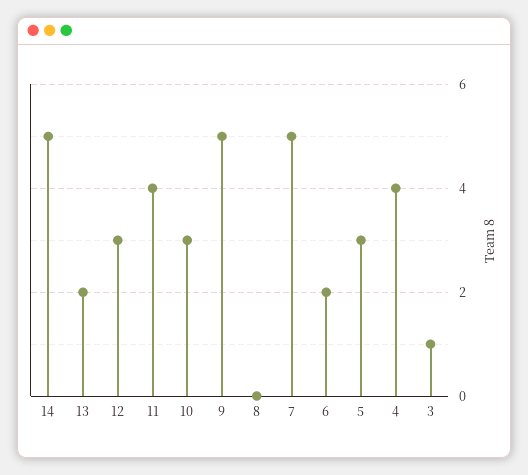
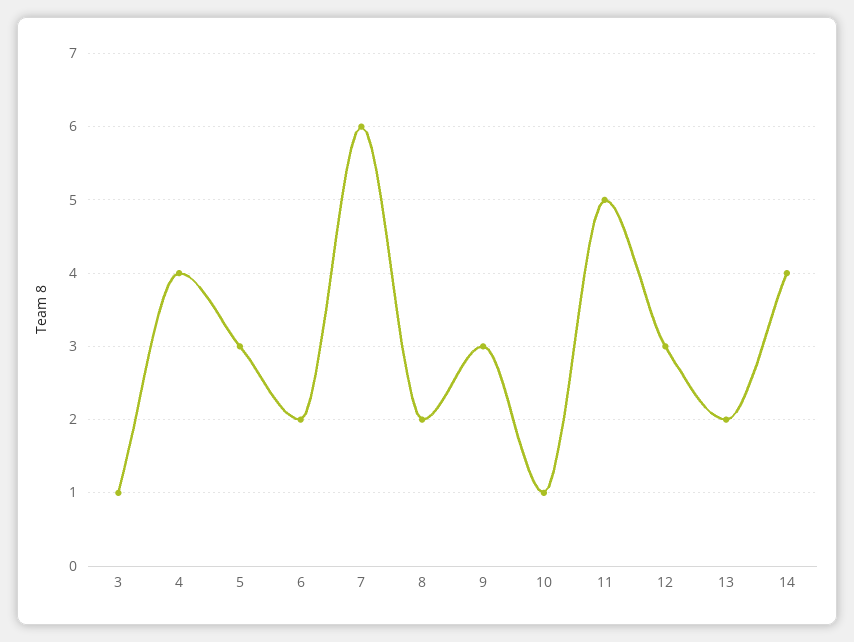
14: 5 -> 4
11: 4 -> 5
10: 3 -> 1
9: 5 -> 3
8: 0 -> 2
7: 5 -> 6

